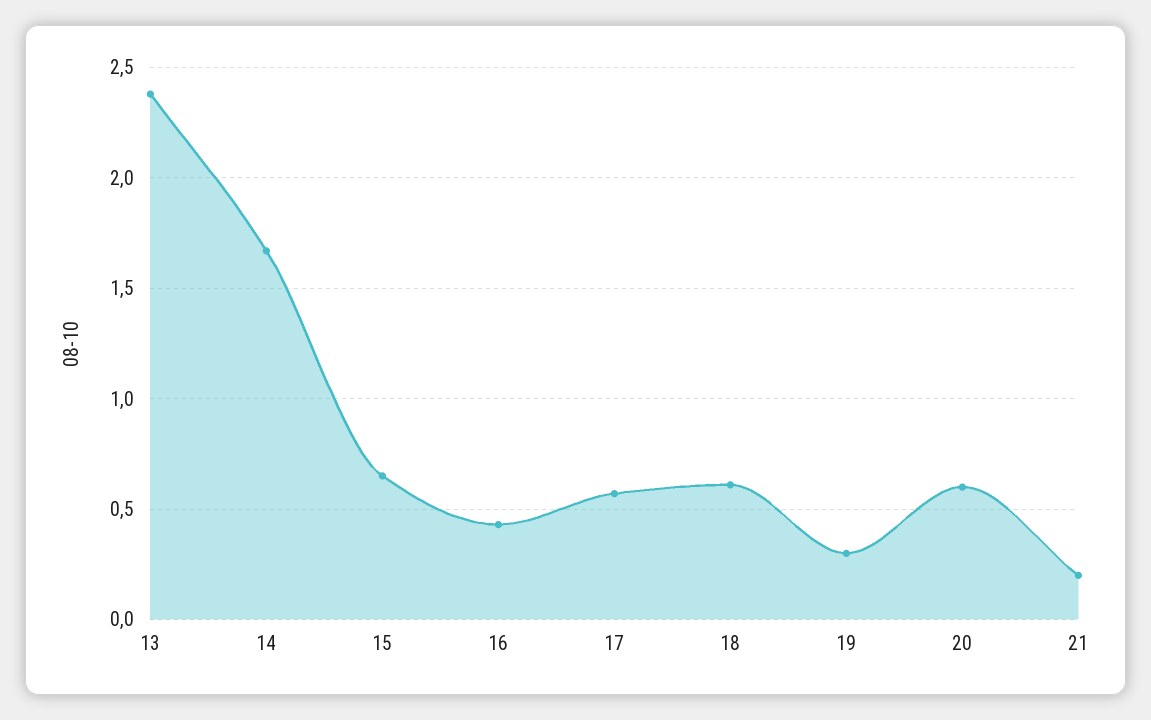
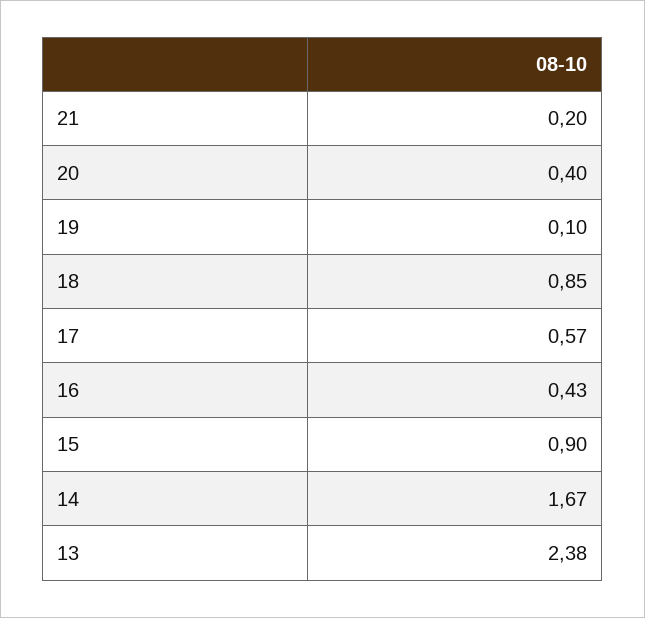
15: 0.65 -> 0.9
18: 0.6 -> 0.85
19: 0.3 -> 0.1
20: 0.6 -> 0.4

